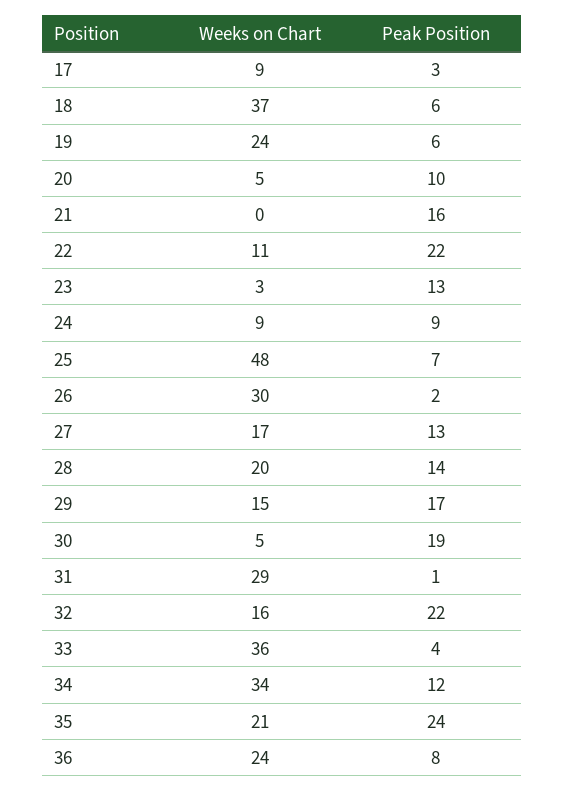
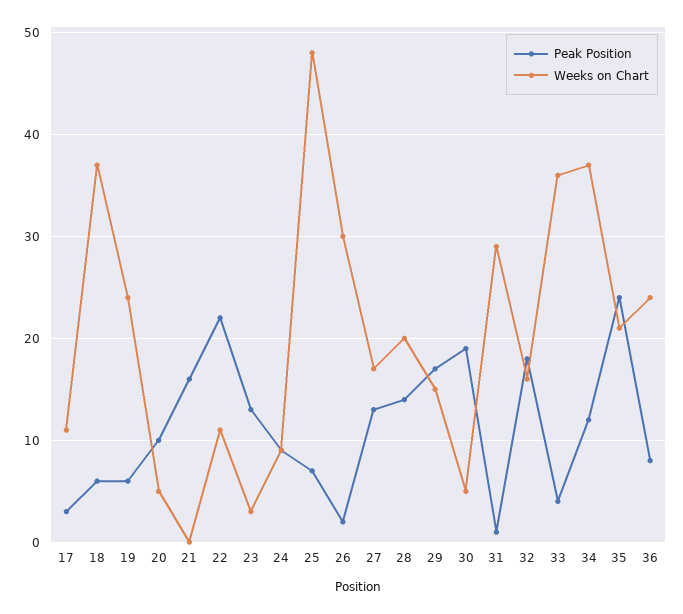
Weeks on Chart, 17: 9 -> 11
Peak Position, 32: 22 -> 18
Weeks on Chart, 34: 34 -> 37

